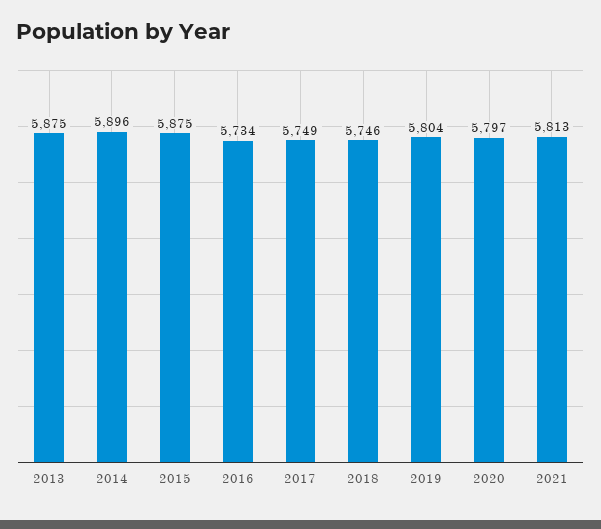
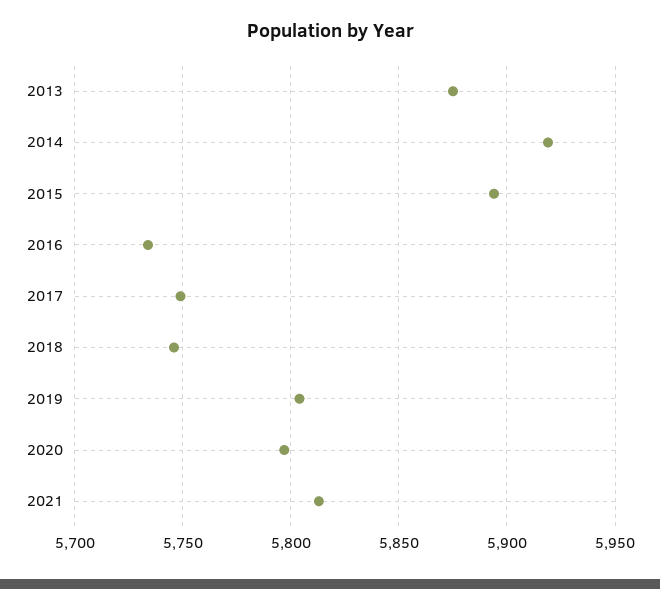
2014: 5896 -> 5920
2015: 5875 -> 5895

